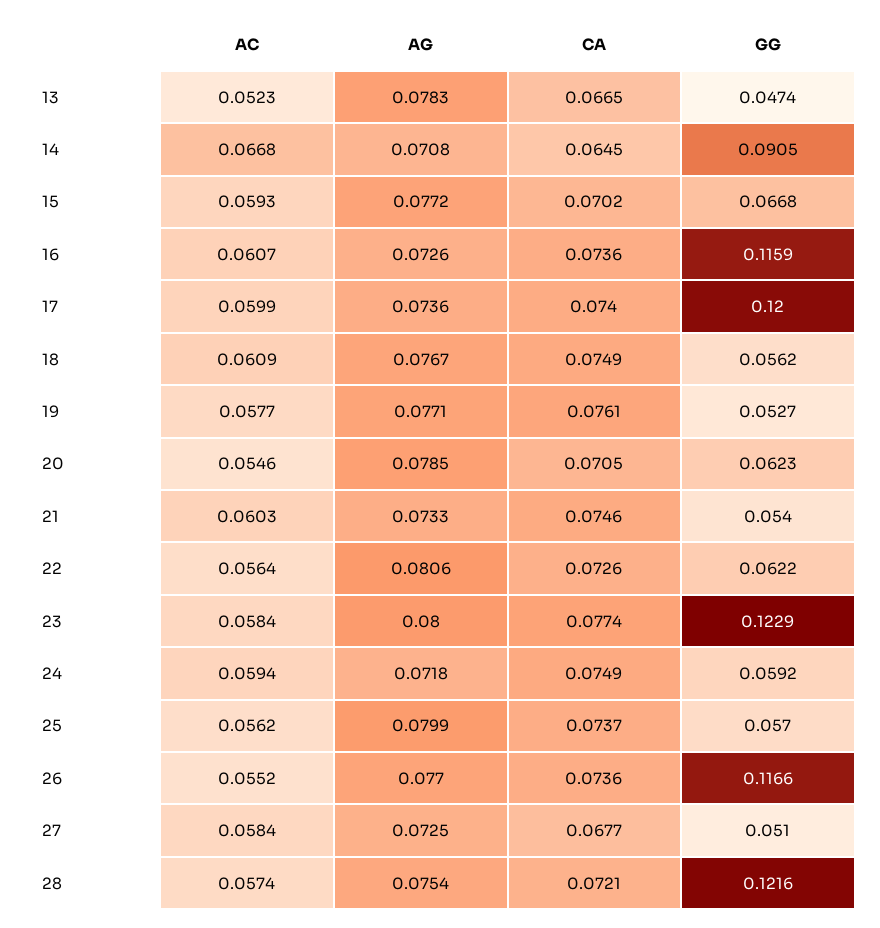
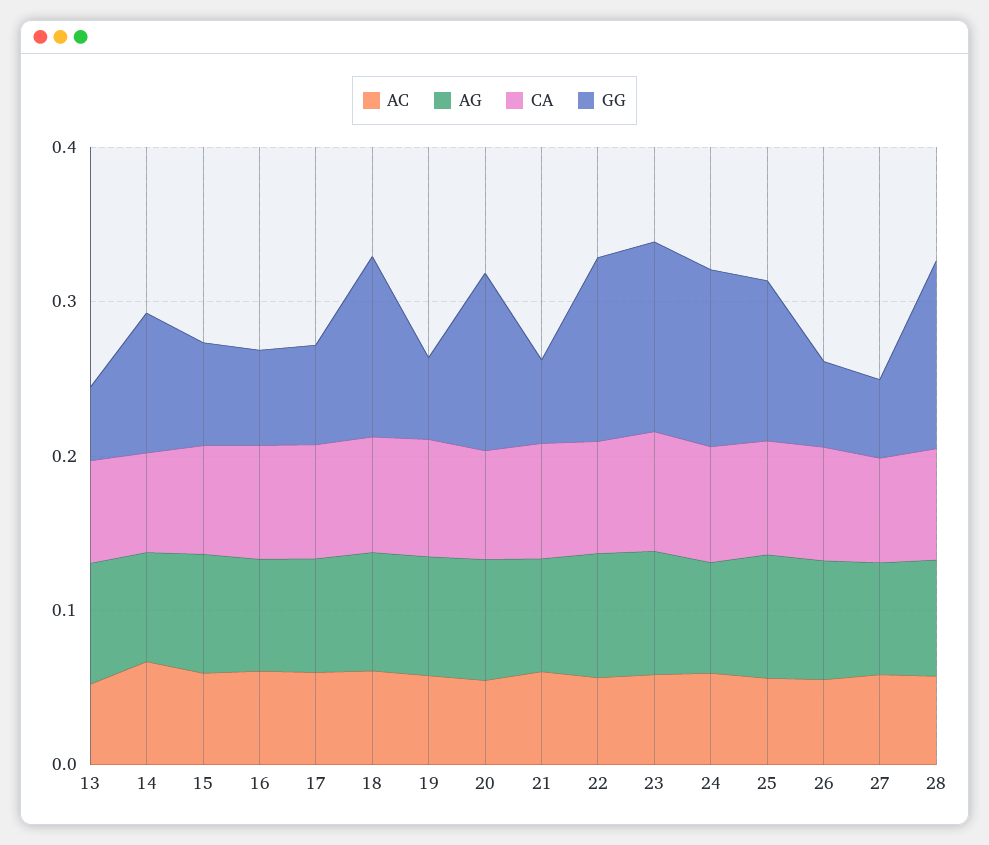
GG, 16: 0.1159 -> 0.06
GG, 17: 0.12 -> 0.06
GG, 18: 0.0562 -> 0.12
GG, 20: 0.0623 -> 0.12
GG, 22: 0.0622 -> 0.12
GG, 24: 0.0592 -> 0.12
GG, 25: 0.057 -> 0.1
GG, 26: 0.1166 -> 0.06

